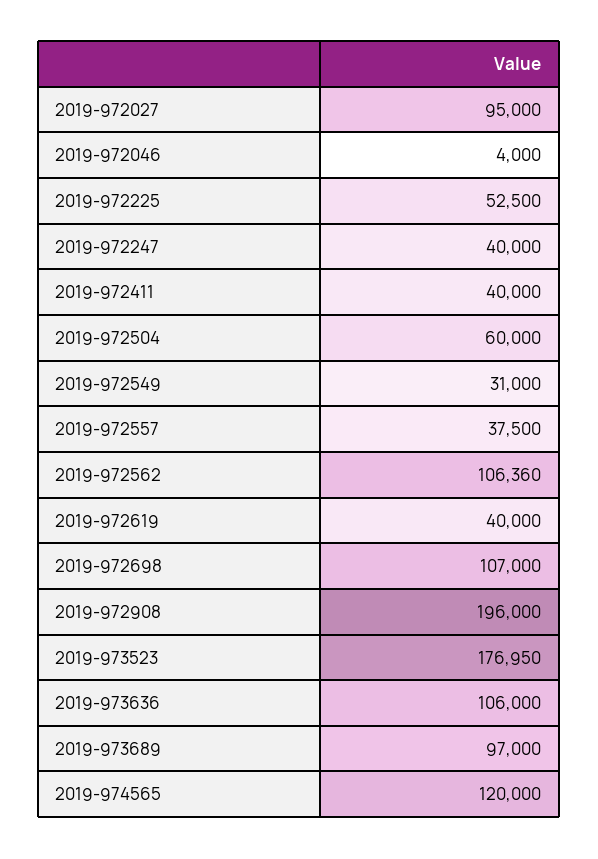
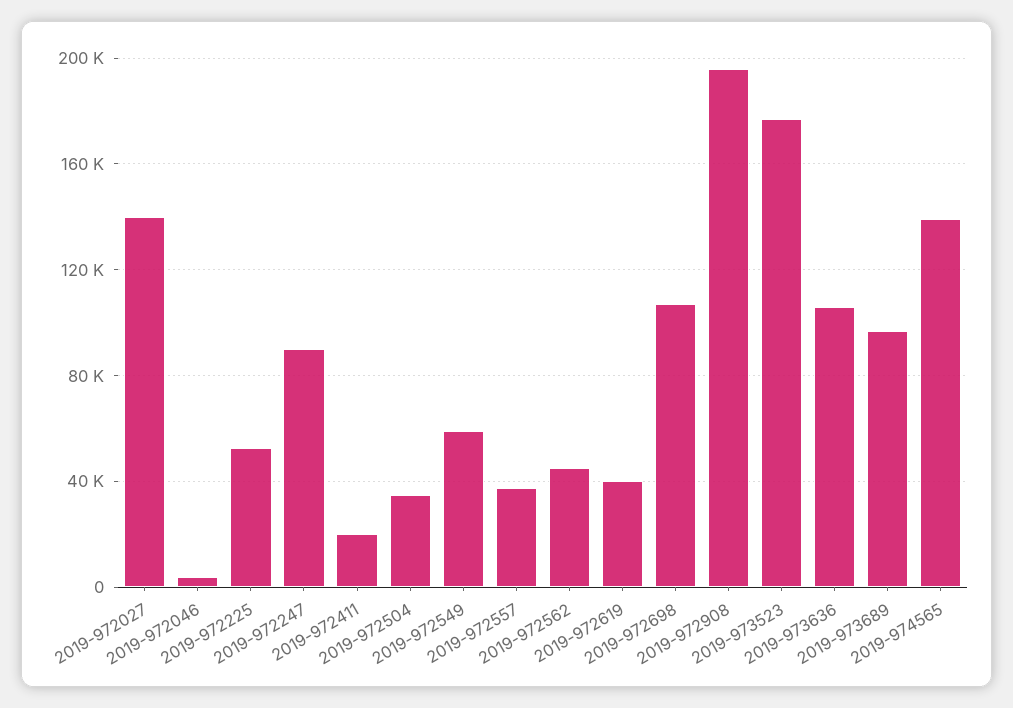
2019-972027: 95000 -> 140000
2019-972247: 40000 -> 90000
2019-972411: 40000 -> 20000
2019-972504: 60000 -> 35000
2019-972549: 31000 -> 60000
2019-972562: 106360 -> 45000
2019-974565: 120000 -> 140000

